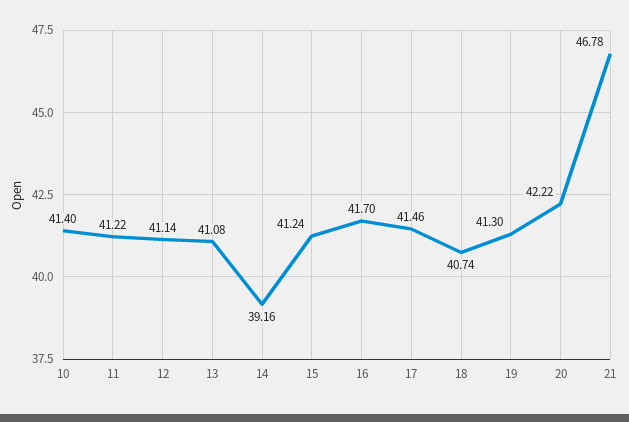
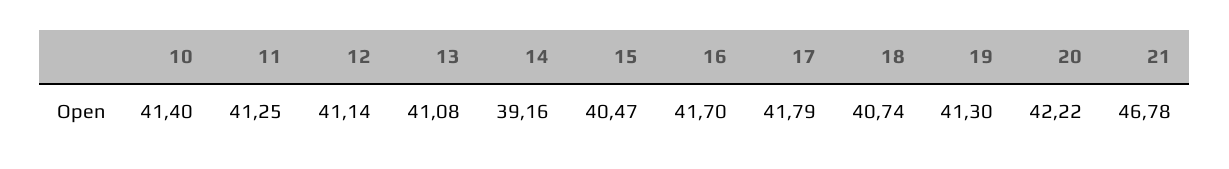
11: 41.22 -> 41.25
15: 41.24 -> 40.47
17: 41.46 -> 41.79

